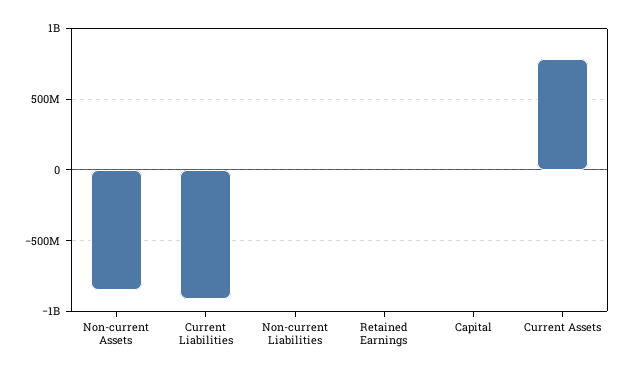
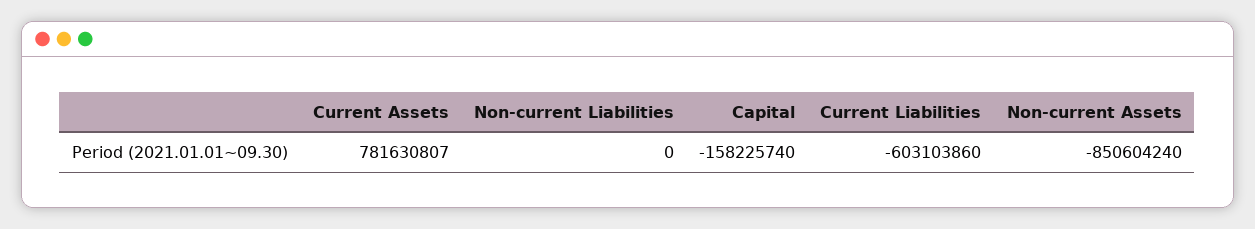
Current Liabilities: -900000000 -> -603103860
Retained Earnings: 0 -> none
Capital: 0 -> -158225740

